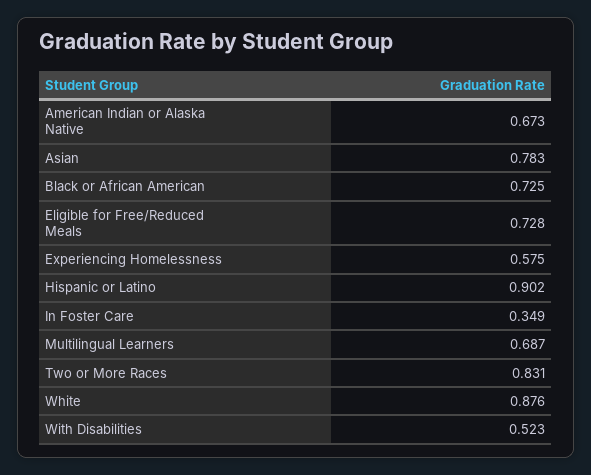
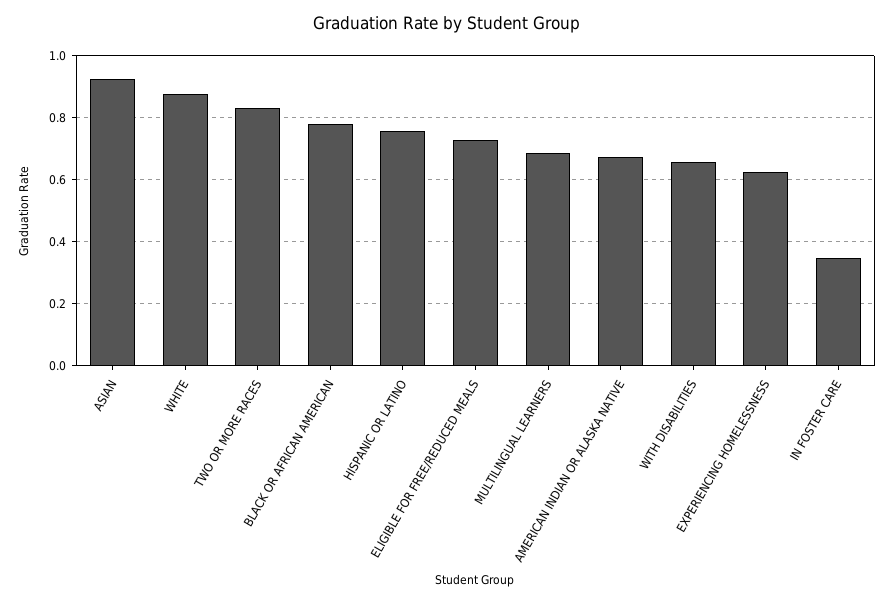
Asian: 0.783 -> 0.92
Black or African American: 0.725 -> 0.78
Experiencing Homelessness: 0.575 -> 0.62
Hispanic or Latino: 0.902 -> 0.76
With Disabilities: 0.523 -> 0.66

